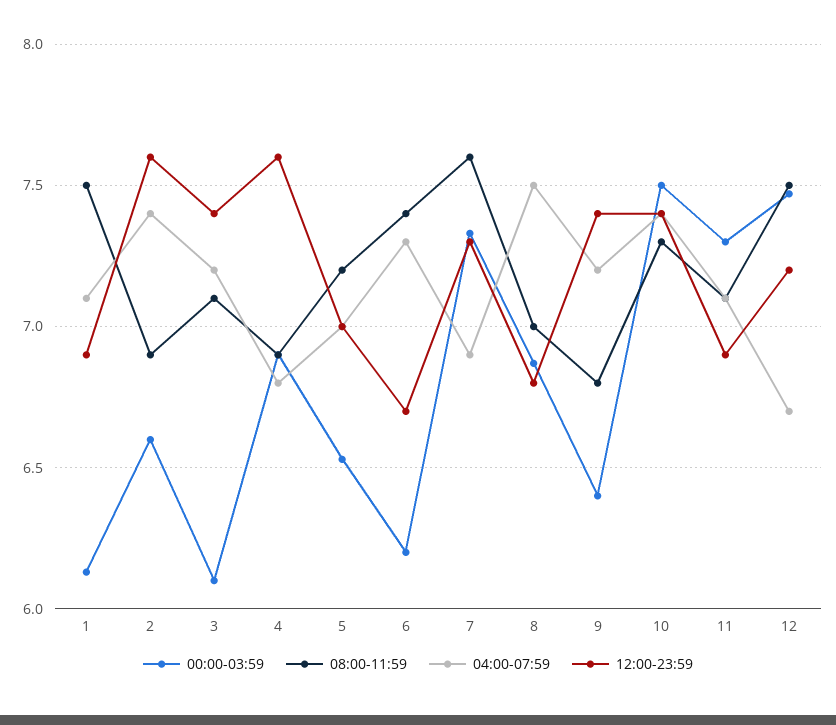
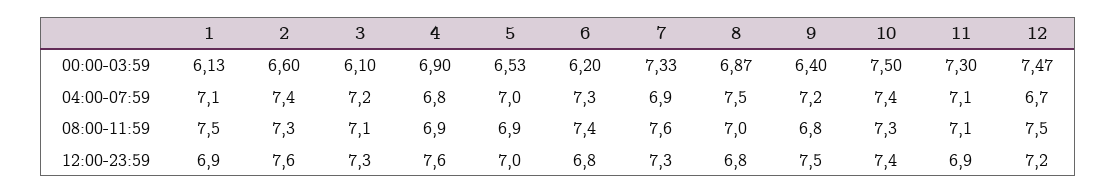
08:00-11:59, 2: 6.9 -> 7.3
12:00-23:59, 3: 7.4 -> 7.3
08:00-11:59, 5: 7.2 -> 6.9
12:00-23:59, 6: 6.7 -> 6.8
12:00-23:59, 9: 7.4 -> 7.5

